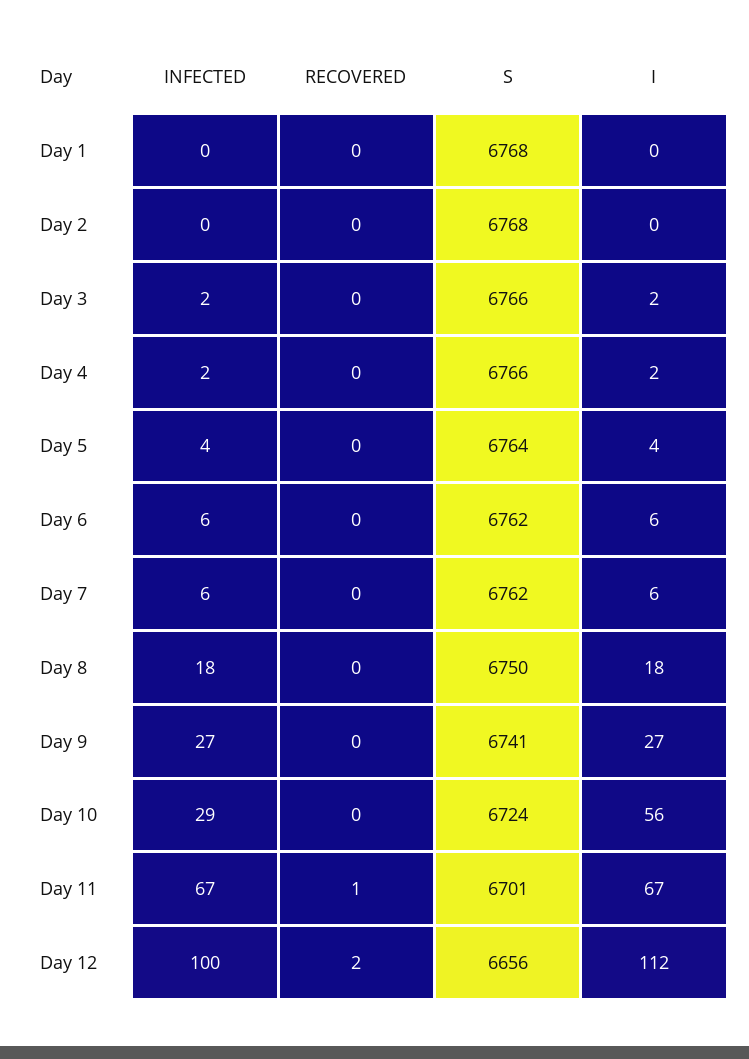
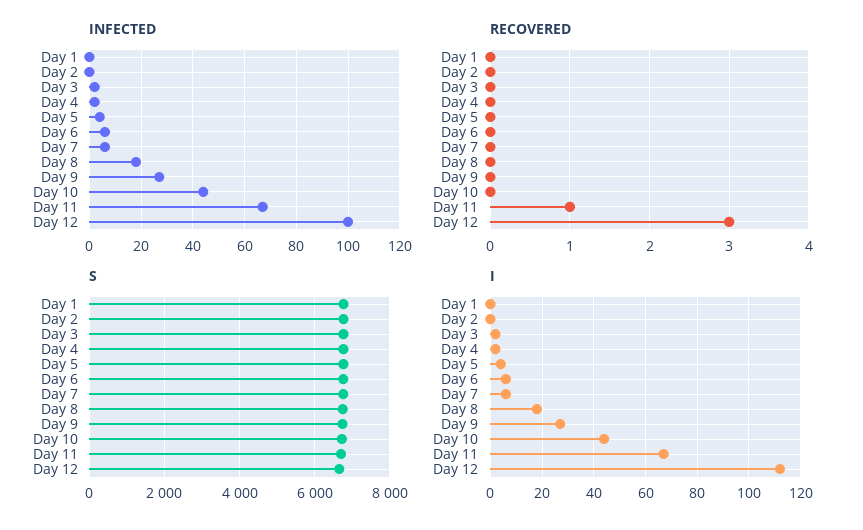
INFECTED, Day 10: 29 -> 45
I, Day 10: 56 -> 45
RECOVERED, Day 12: 2 -> 3

